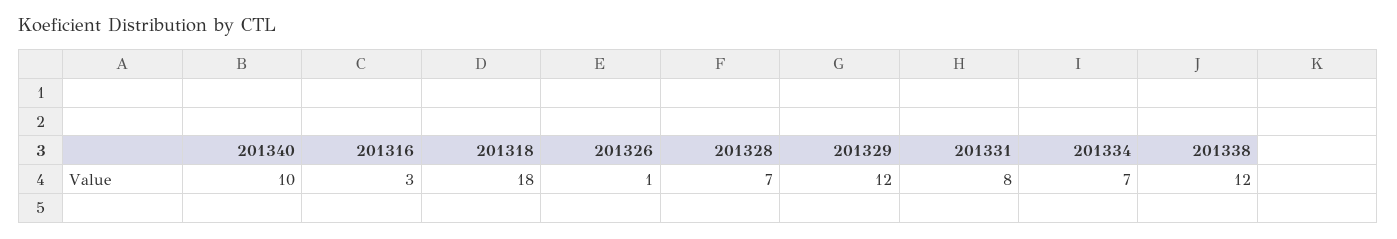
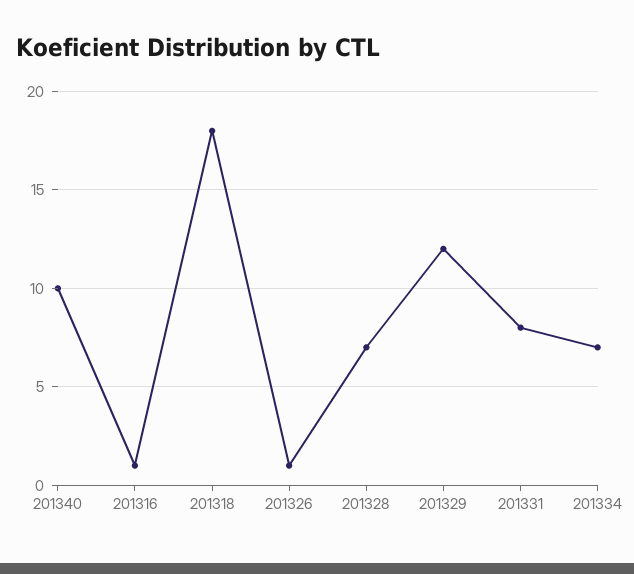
201316: 3 -> 1
201338: 12 -> none

